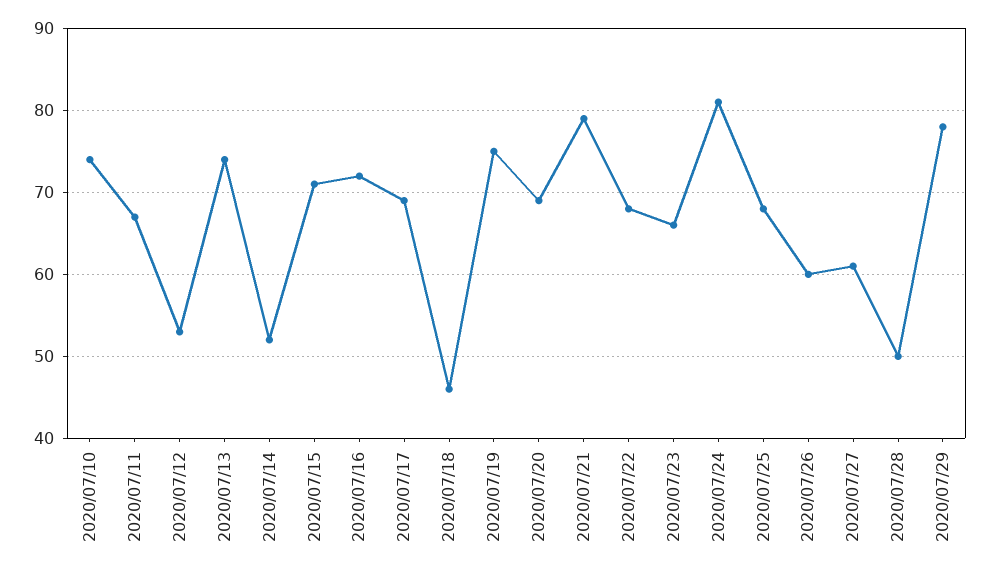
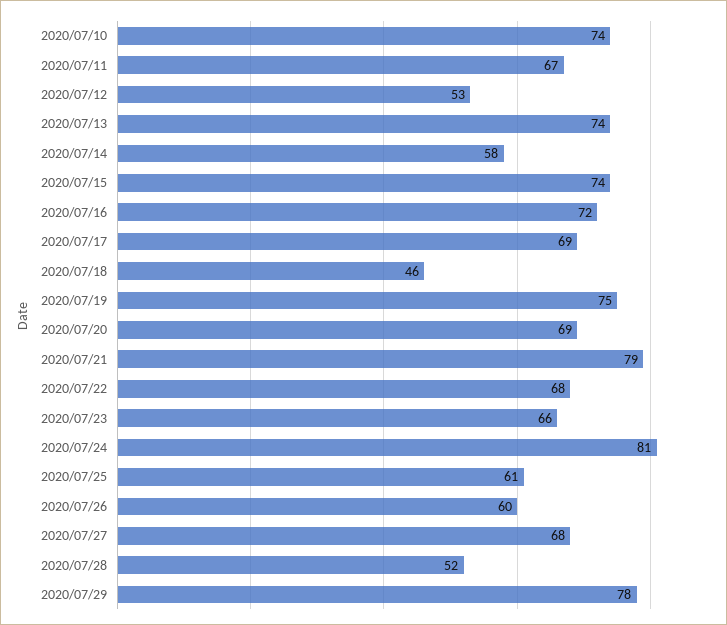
2020/07/14: 52 -> 58
2020/07/15: 71 -> 74
2020/07/25: 68 -> 61
2020/07/27: 61 -> 68
2020/07/28: 50 -> 52

